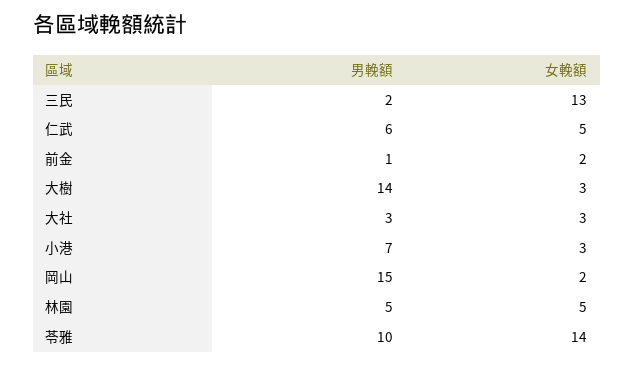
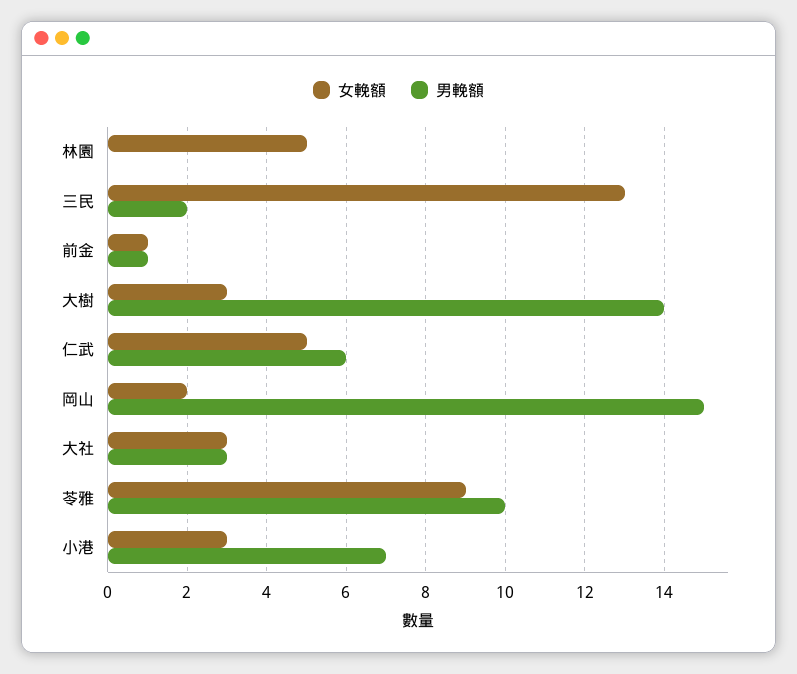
女輓額, 前金: 2 -> 1
男輓額, 林園: 5 -> 0
女輓額, 苓雅: 14 -> 9

